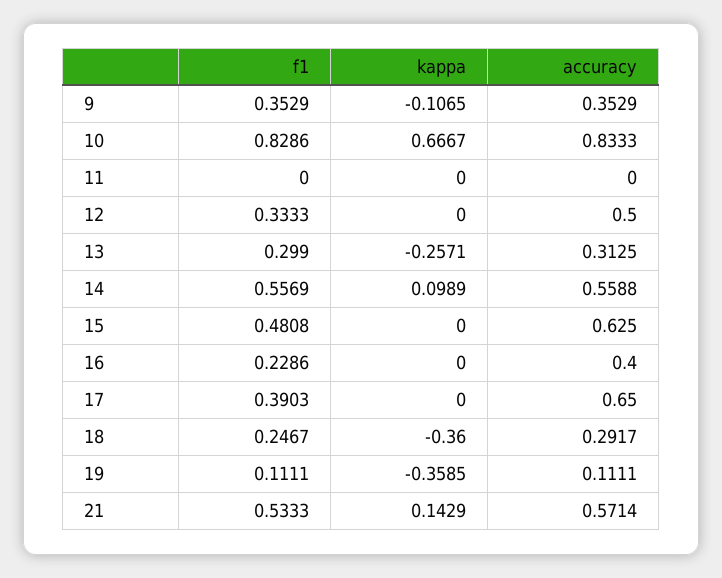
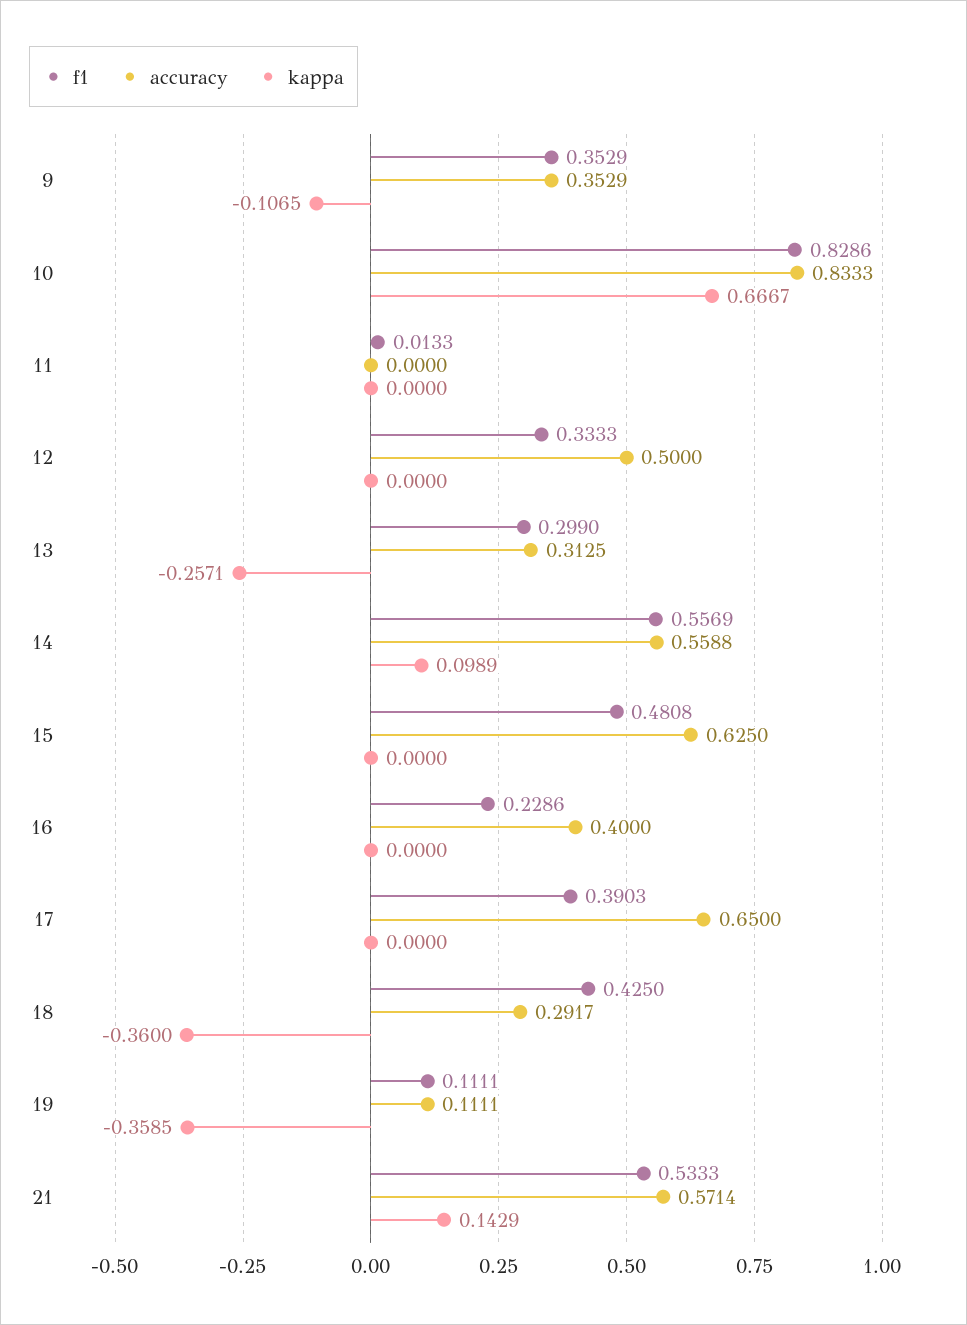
f1, 11: 0 -> 0.0133
f1, 18: 0.2467 -> 0.425

